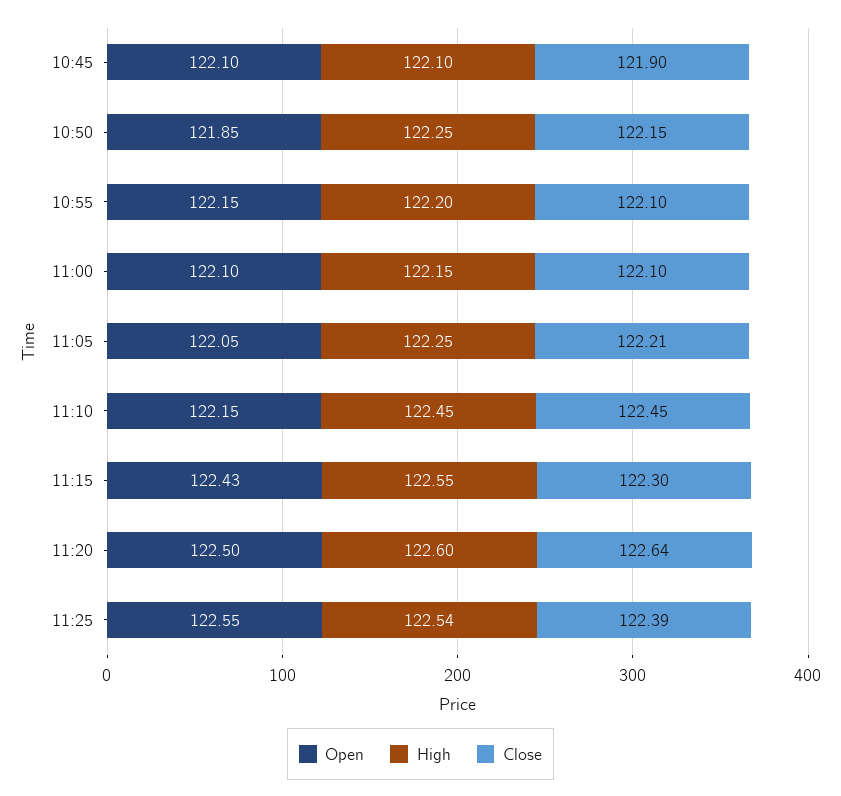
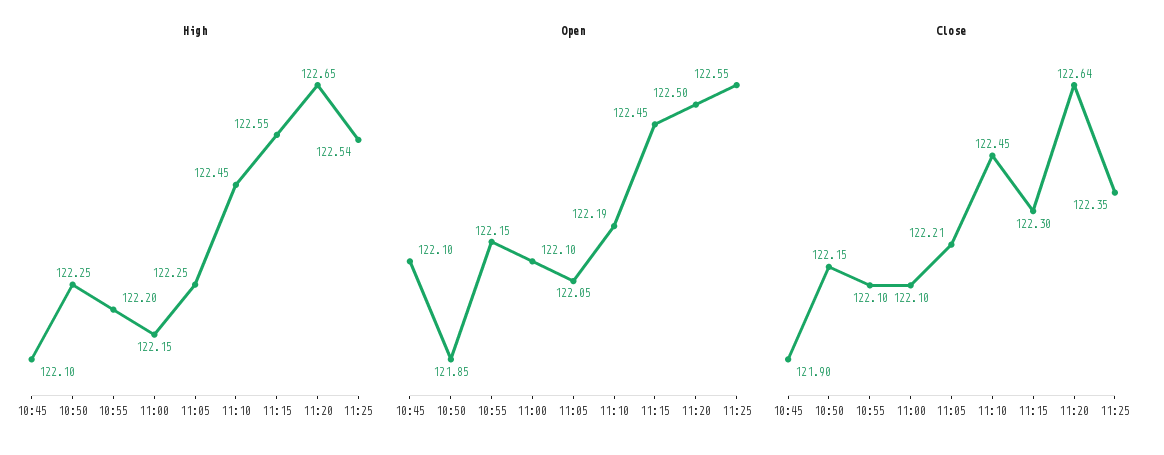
Open, 11:10: 122.15 -> 122.19
Open, 11:15: 122.43 -> 122.45
High, 11:20: 122.6 -> 122.65
Close, 11:25: 122.39 -> 122.35

